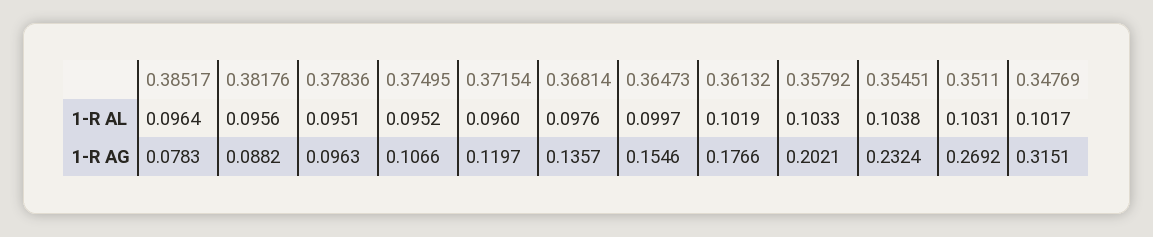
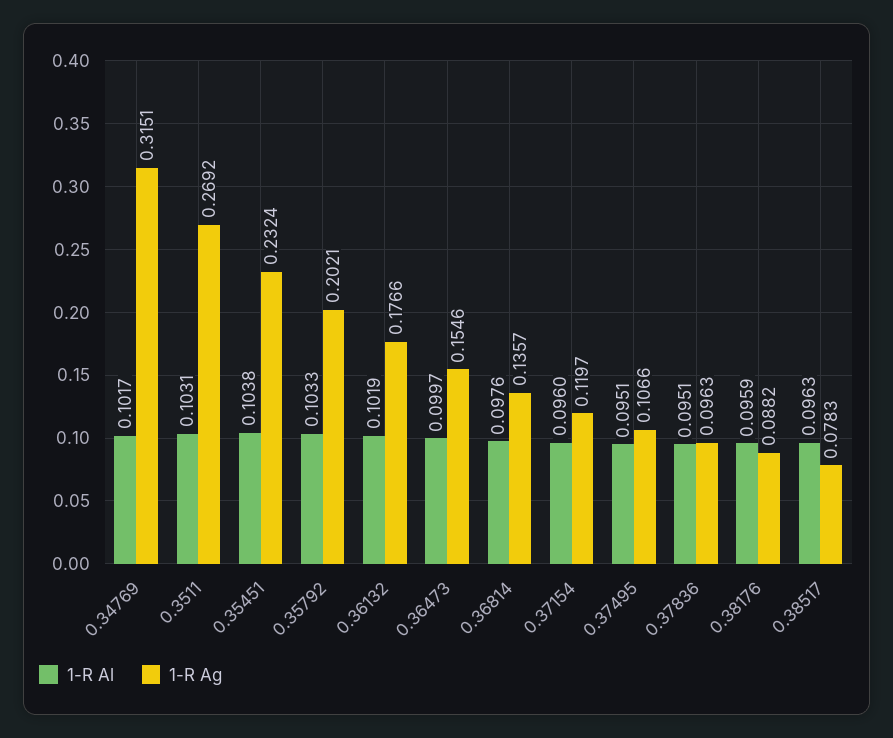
1-R AL, 0.38517: 0.0964 -> 0.0963
1-R AL, 0.38176: 0.0956 -> 0.0959
1-R AL, 0.37495: 0.0952 -> 0.0951

